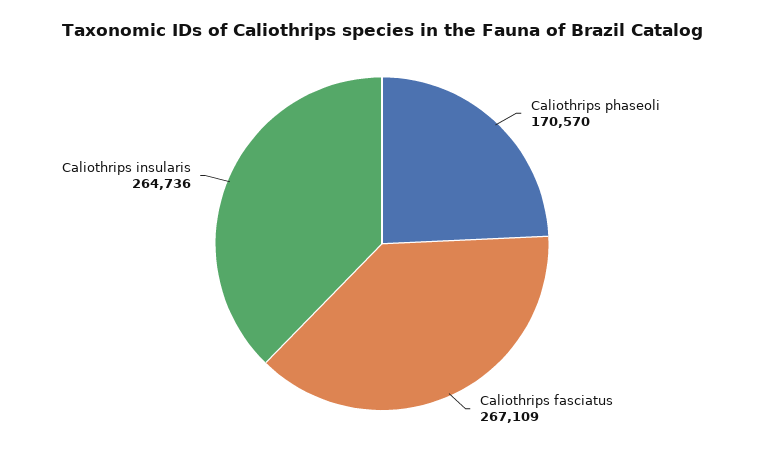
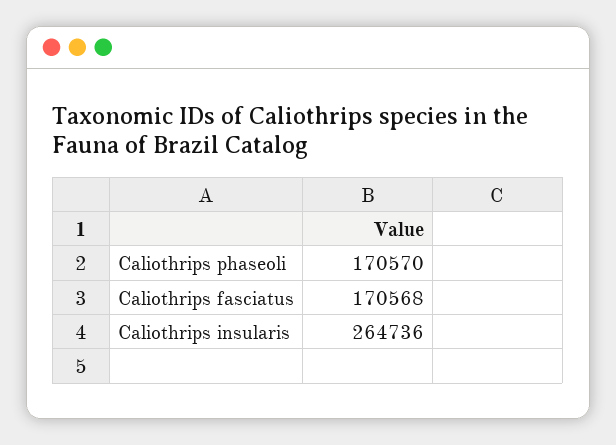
Caliothrips fasciatus: 267109 -> 170568

